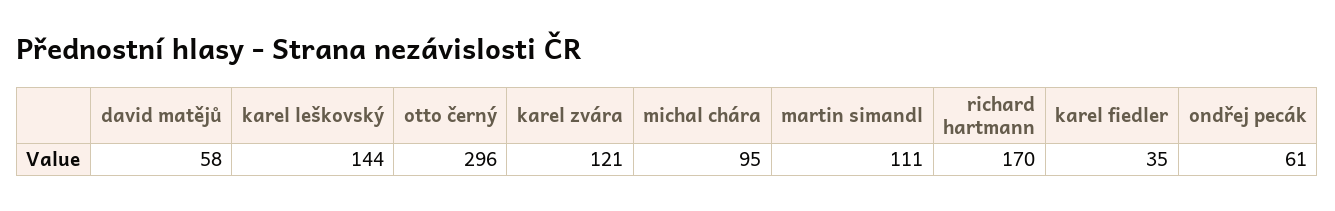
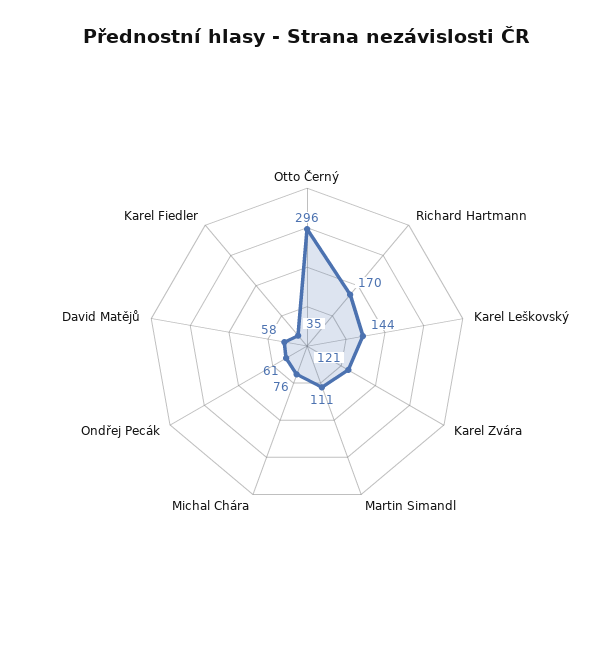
michal chára: 95 -> 76

